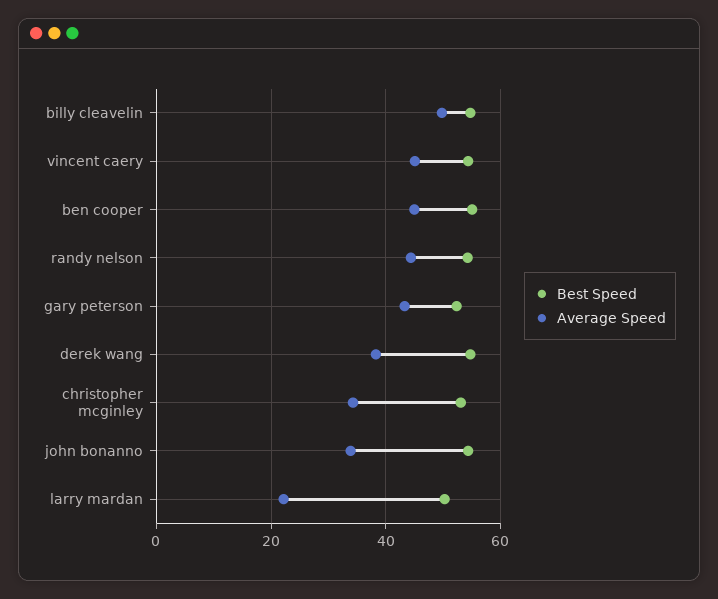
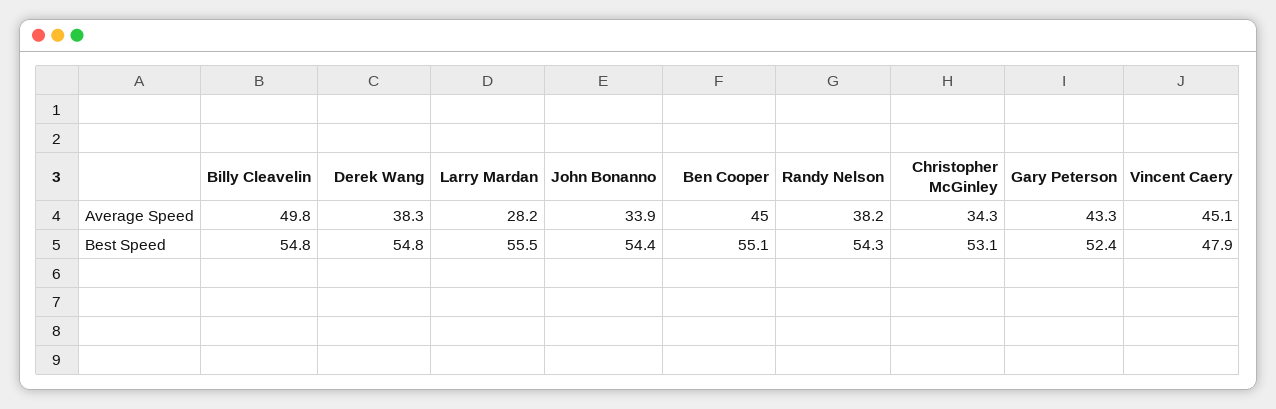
Best Speed, vincent caery: 54 -> 47.9
Average Speed, randy nelson: 44 -> 38.2
Best Speed, larry mardan: 50 -> 55.5
Average Speed, larry mardan: 22 -> 28.2

